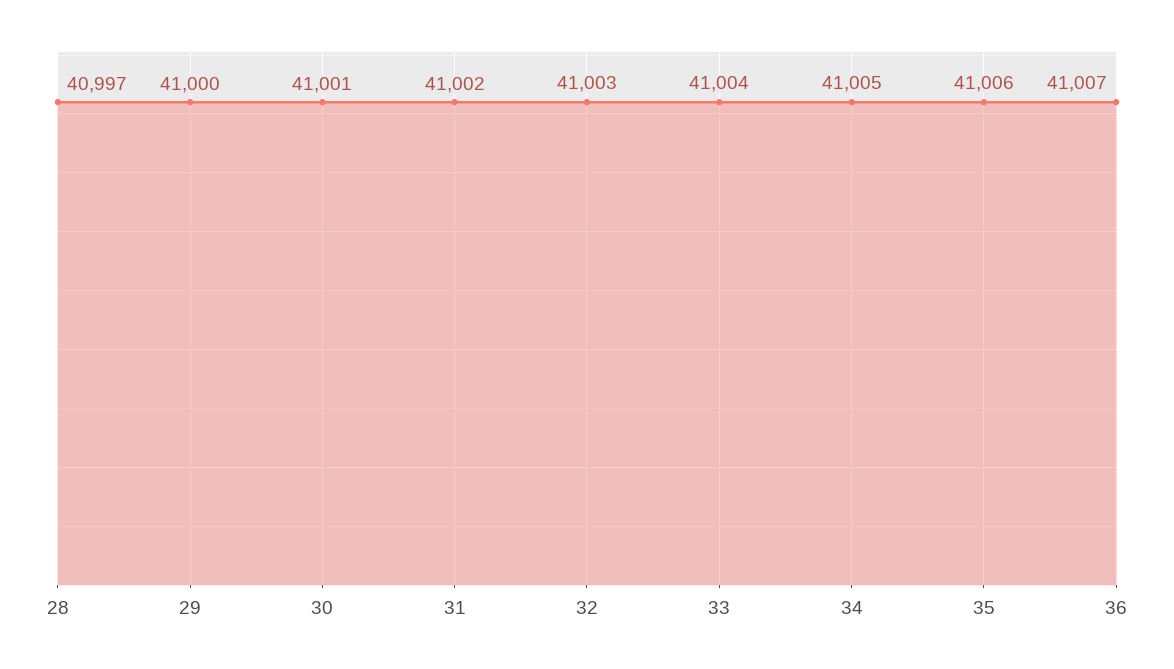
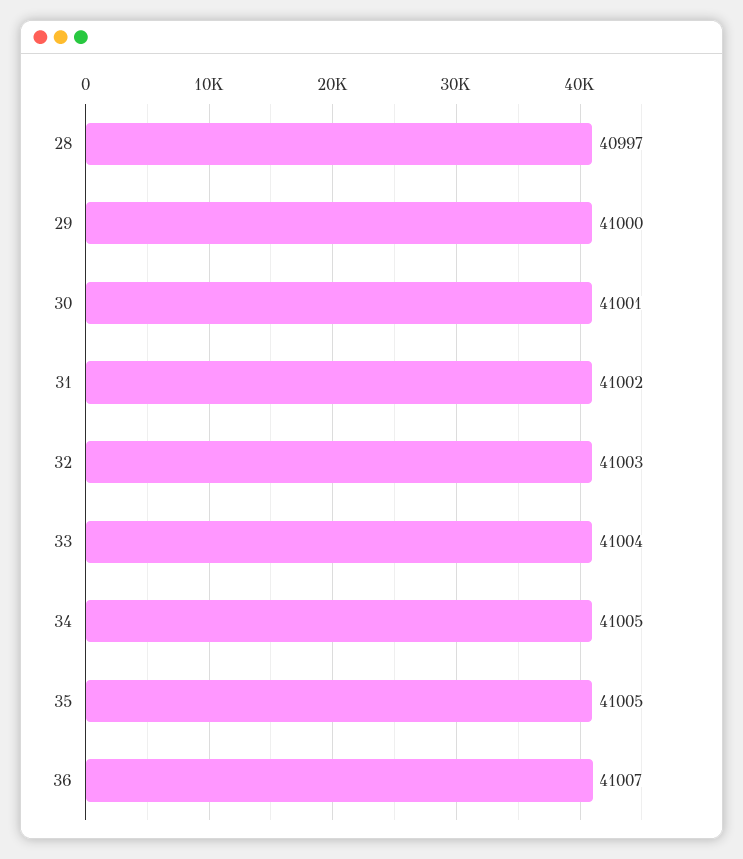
35: 41006 -> 41005

